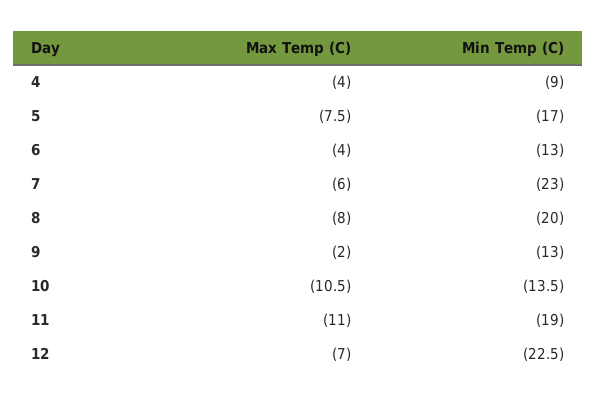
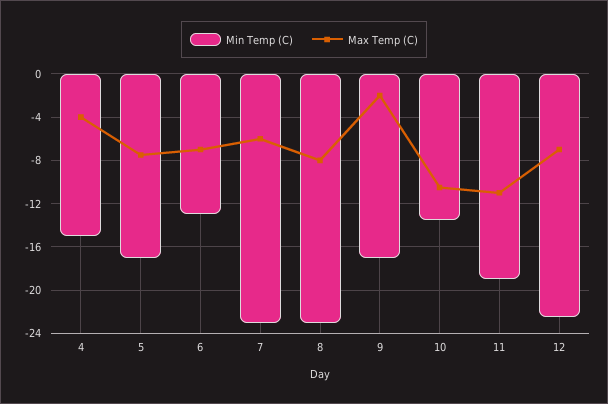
Min Temp (C), 4: -9 -> -15
Max Temp (C), 6: -4 -> -7
Min Temp (C), 8: -20 -> -23
Min Temp (C), 9: -13 -> -17

